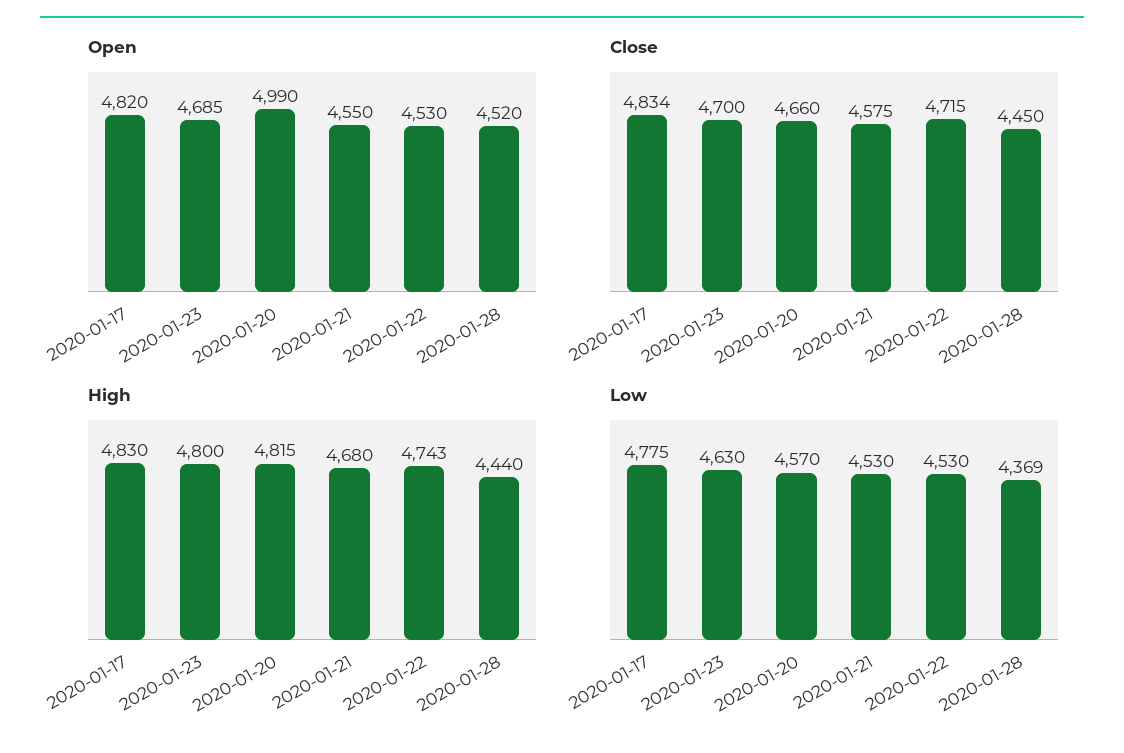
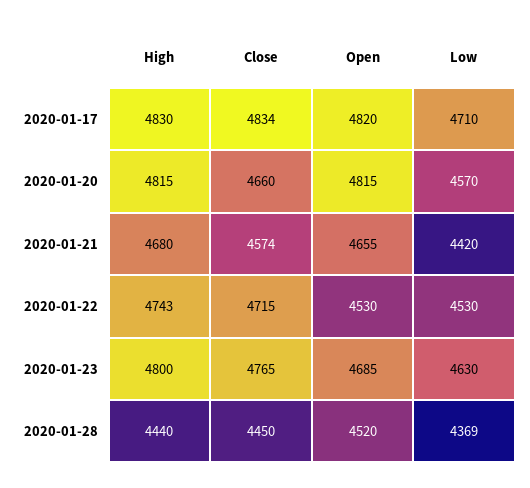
Open, 2020-01-20: 4990 -> 4815
Open, 2020-01-21: 4550 -> 4655
Close, 2020-01-23: 4700 -> 4765
Close, 2020-01-21: 4575 -> 4574
Low, 2020-01-17: 4775 -> 4710
Low, 2020-01-21: 4530 -> 4420

